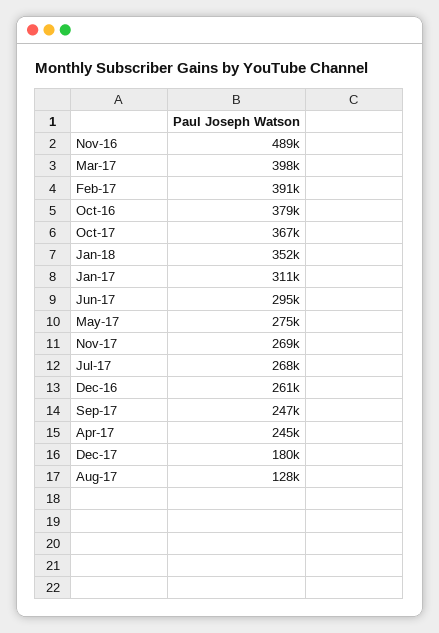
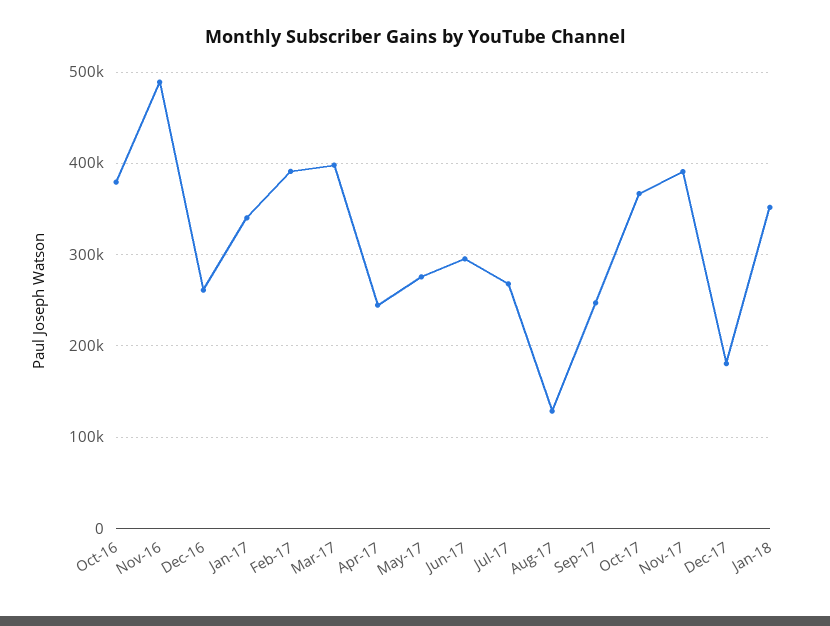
Jan-17: 311000 -> 340000
Nov-17: 269000 -> 390000

